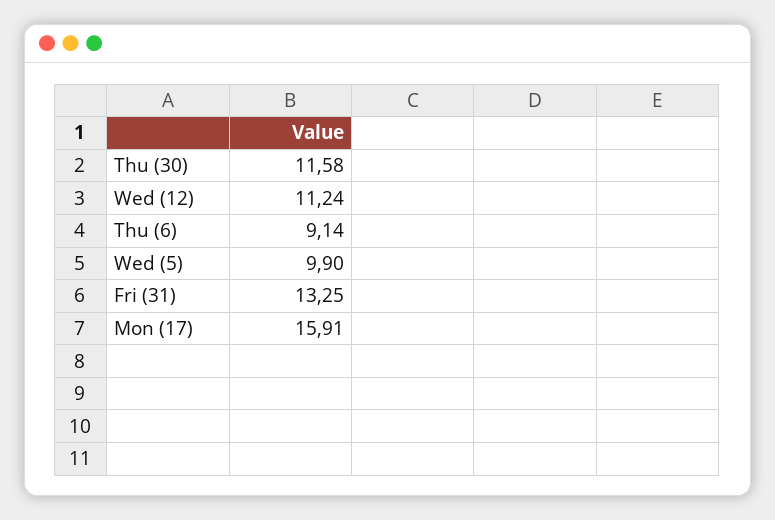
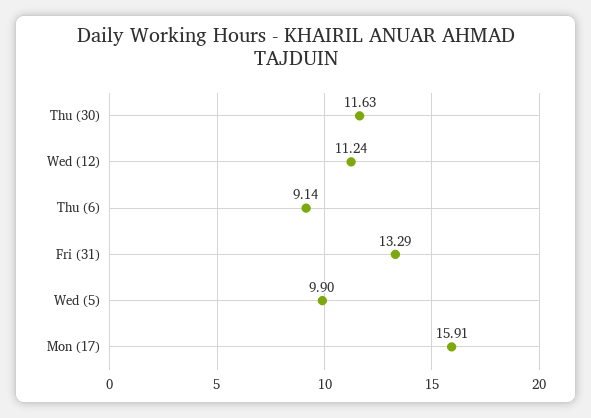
Thu (30): 11.58 -> 11.63
Fri (31): 13.25 -> 13.29

